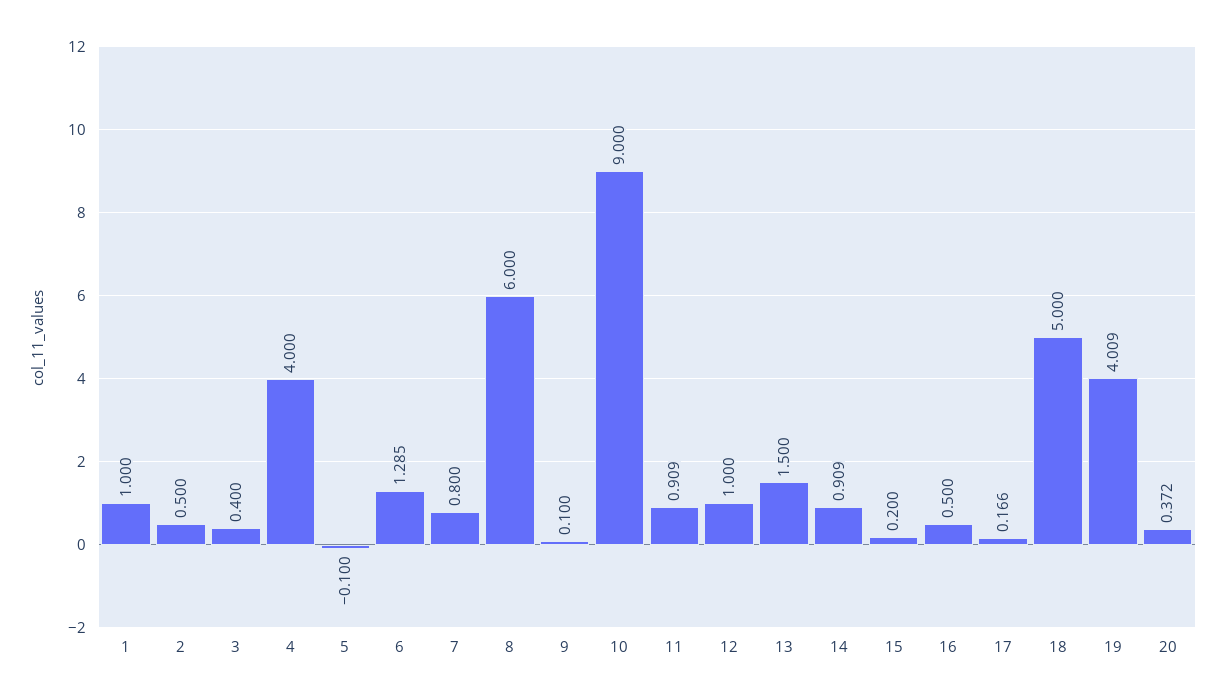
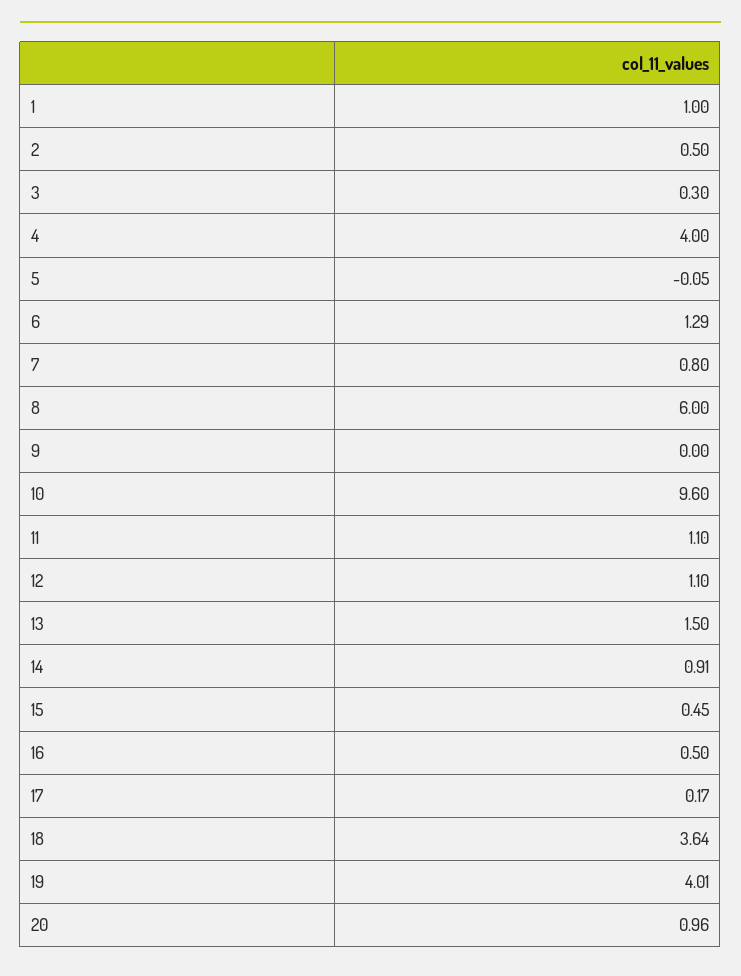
3: 0.4 -> 0.3
5: -0.1 -> -0.05
9: 0.1 -> 0
10: 9 -> 9.6
11: 0.909 -> 1.1
12: 1 -> 1.1
15: 0.2 -> 0.45
18: 5 -> 3.64
20: 0.372 -> 0.96

